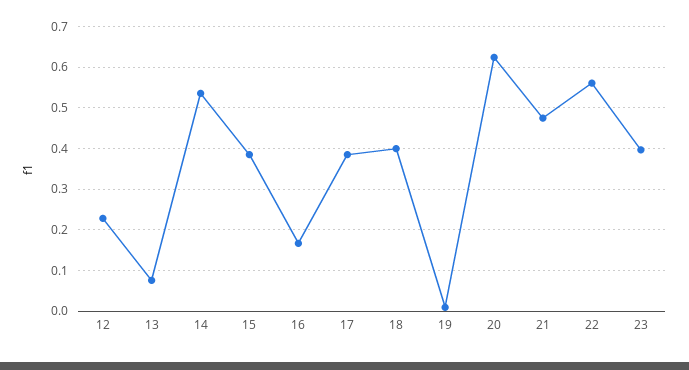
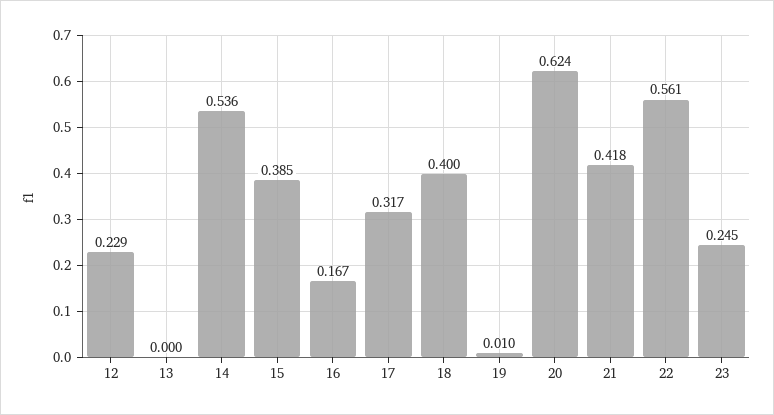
13: 0.08 -> 0
17: 0.38 -> 0.317
21: 0.48 -> 0.418
23: 0.4 -> 0.245

